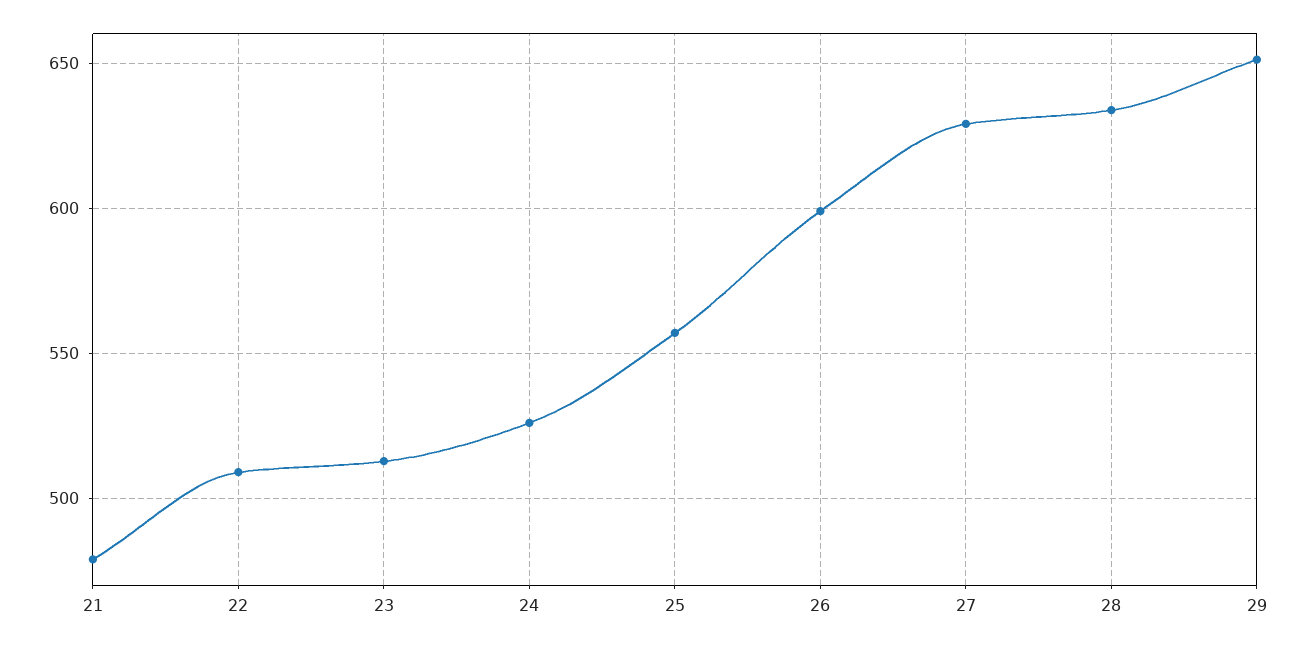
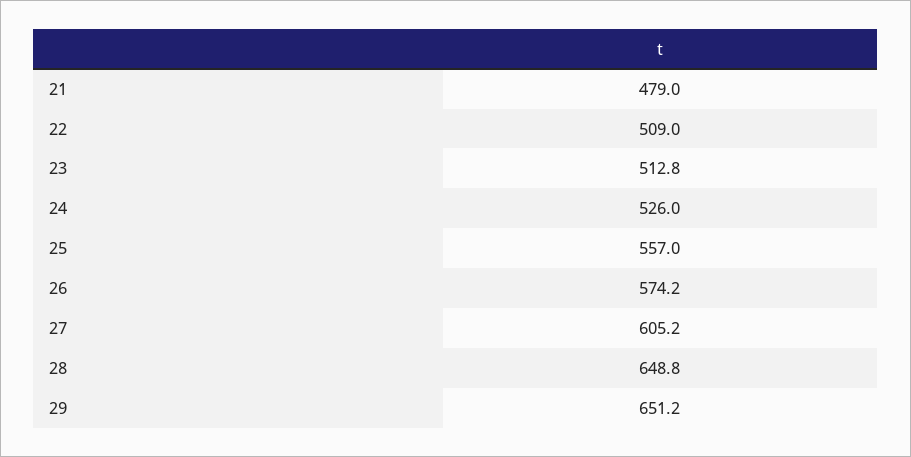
26: 600 -> 574.2
27: 630 -> 605.2
28: 635 -> 648.8

